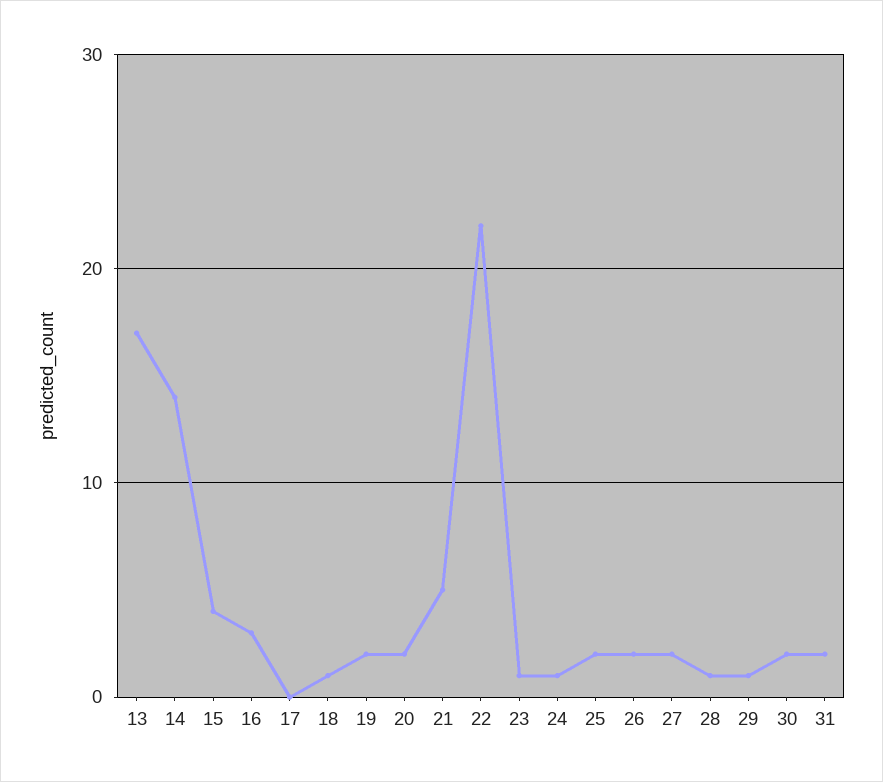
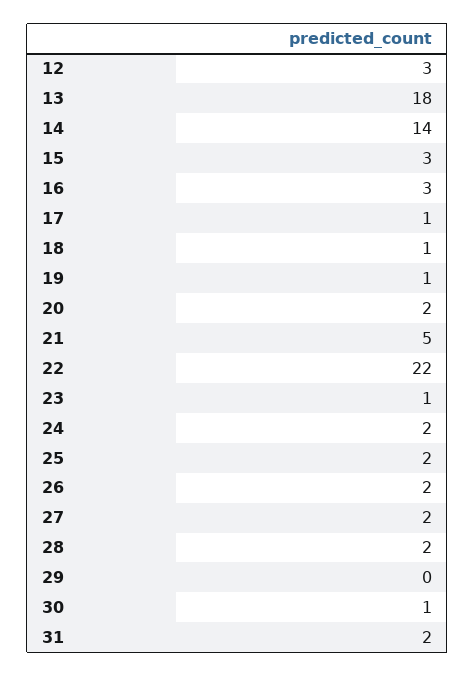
13: 17 -> 18
15: 4 -> 3
17: 0 -> 1
19: 2 -> 1
24: 1 -> 2
28: 1 -> 2
29: 1 -> 0
30: 2 -> 1
12: none -> 3

